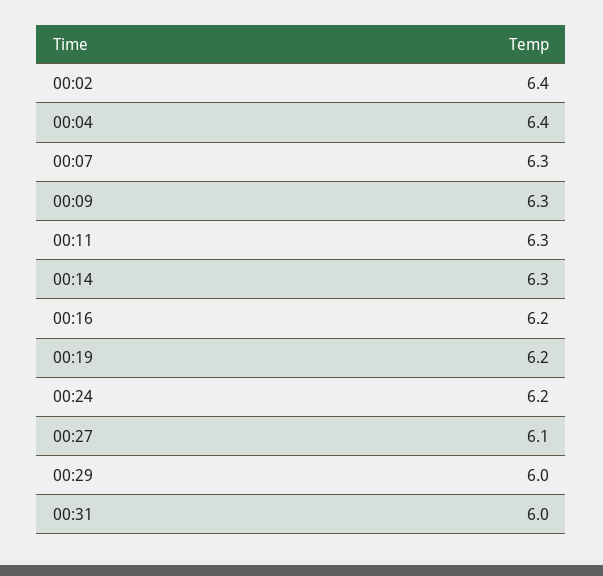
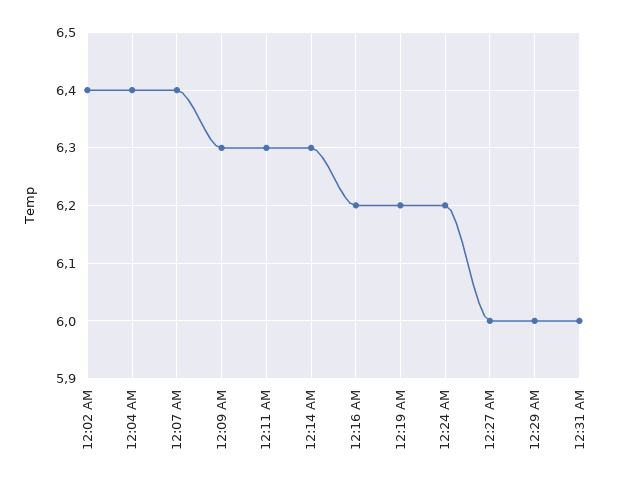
00:07: 6.3 -> 6.4
00:27: 6.1 -> 6

